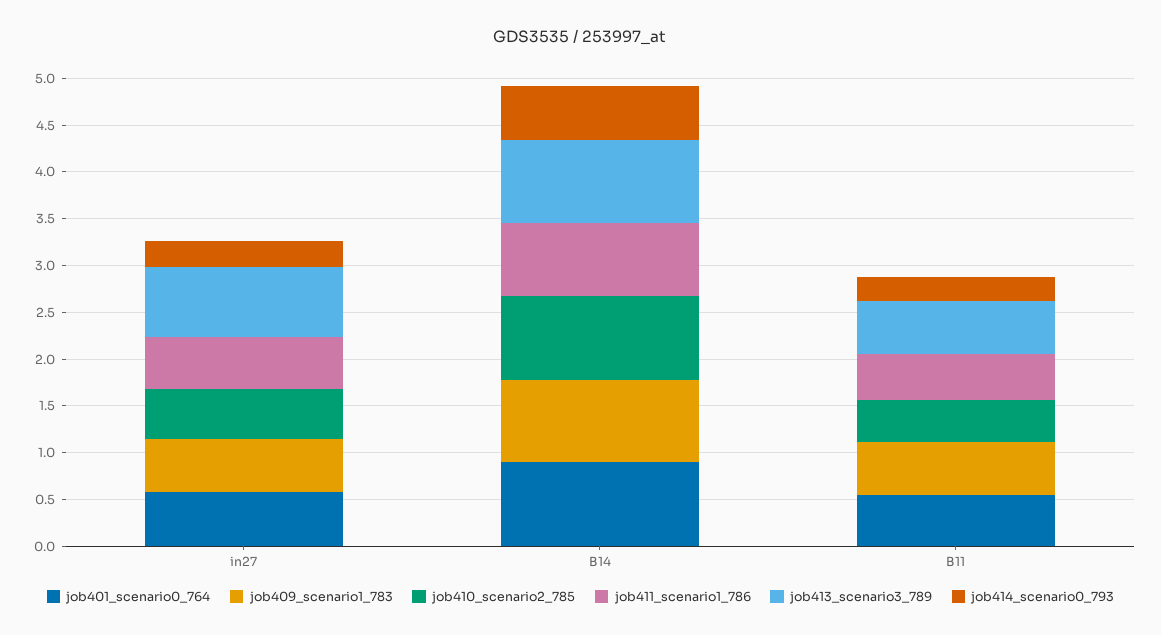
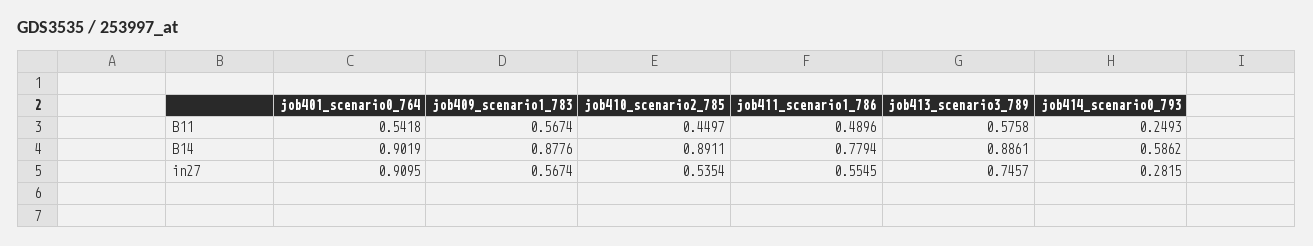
job401_scenario0_764, in27: 0.6 -> 0.9095

